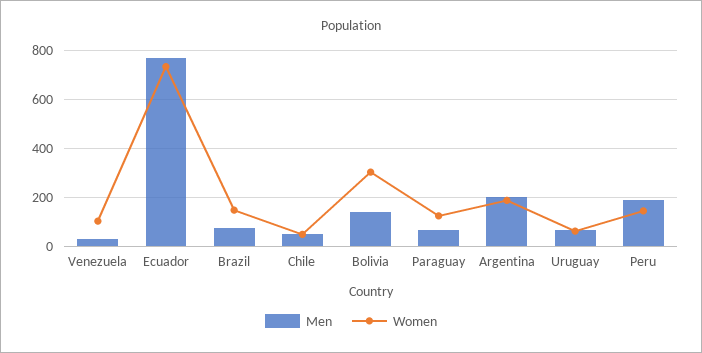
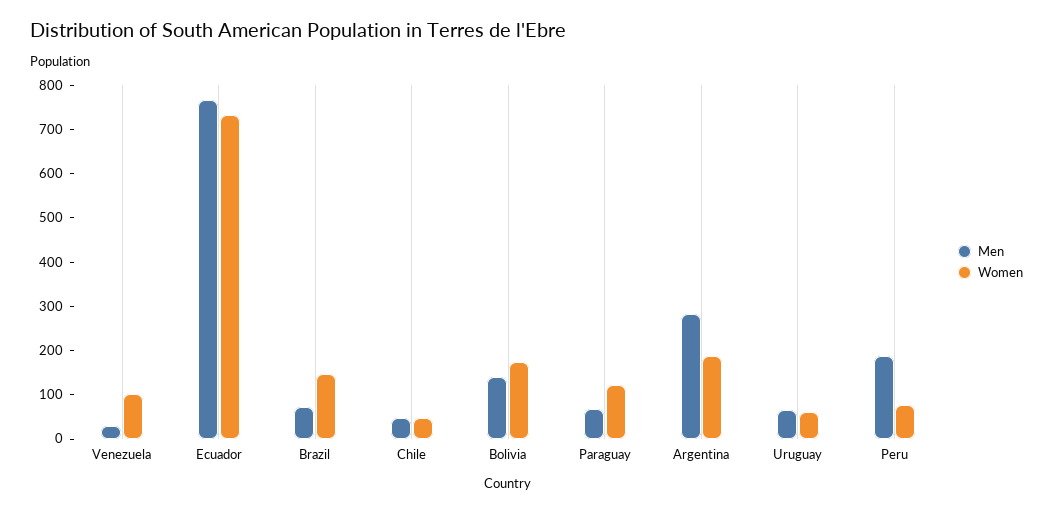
Women, Bolivia: 300 -> 180
Men, Argentina: 200 -> 280
Women, Peru: 150 -> 80

